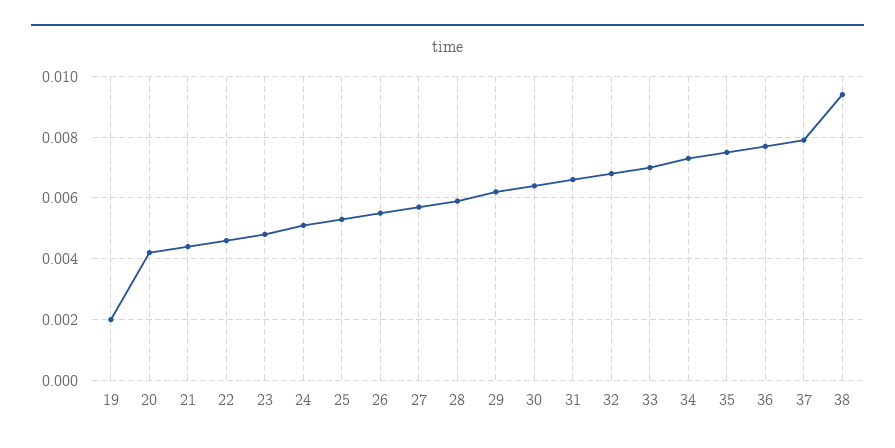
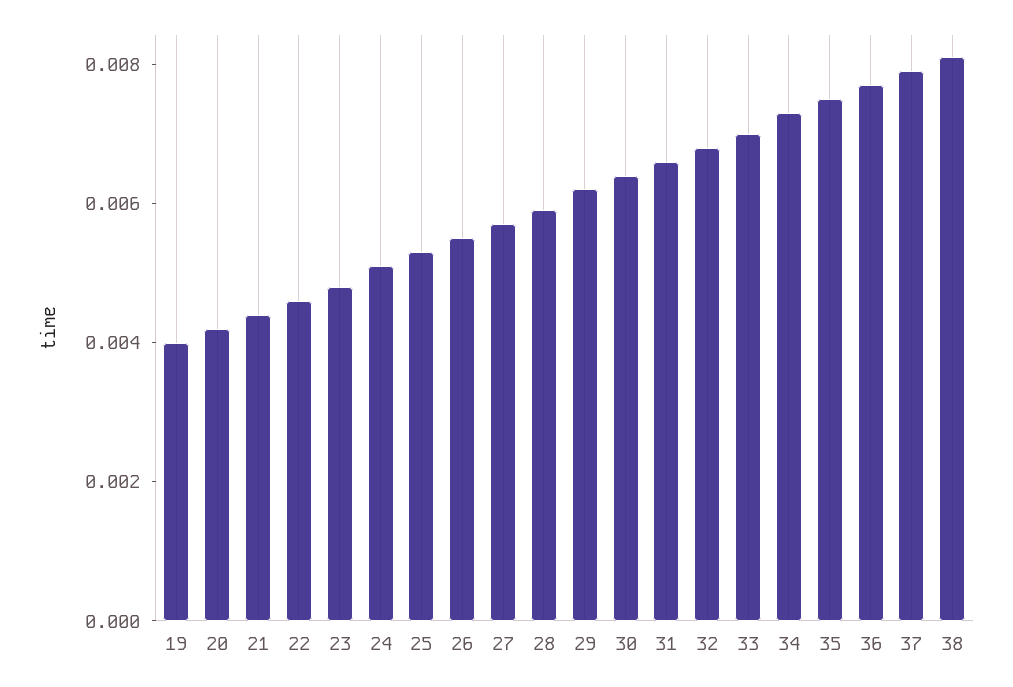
19: 0.002 -> 0.004
38: 0.0095 -> 0.008

